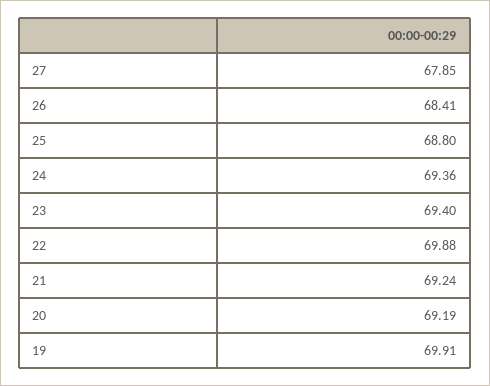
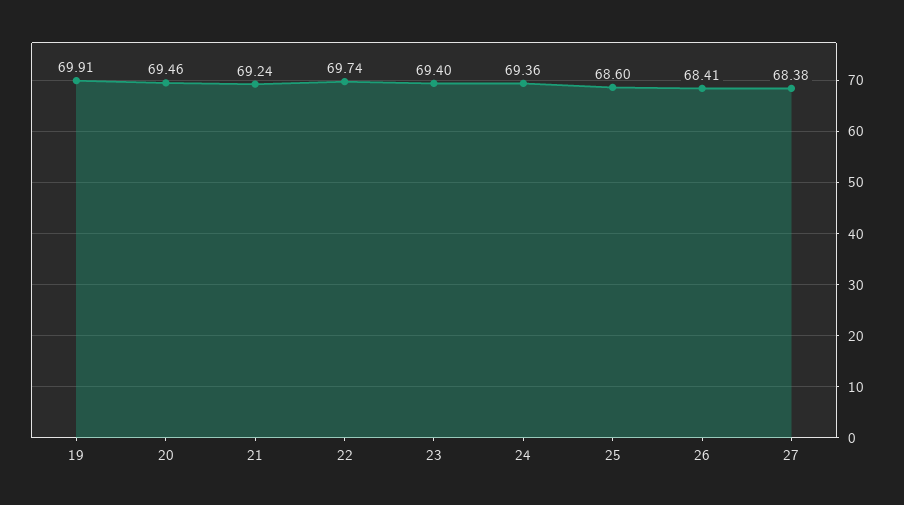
27: 67.85 -> 68.38
25: 68.8 -> 68.6
22: 69.88 -> 69.74
20: 69.19 -> 69.46

